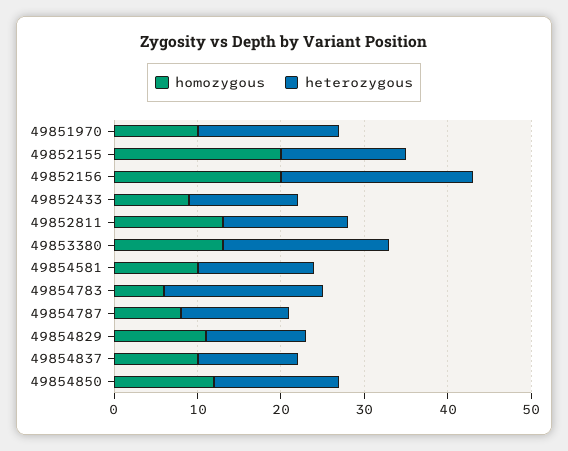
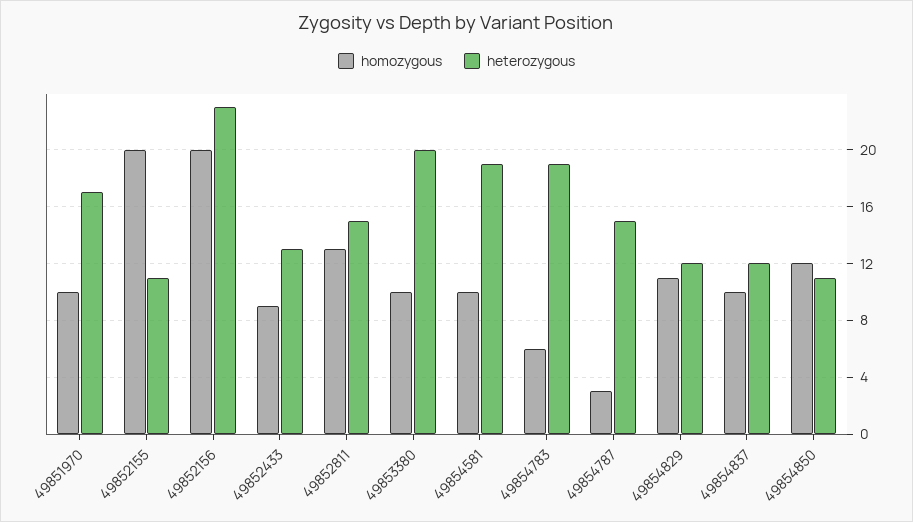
heterozygous, 49852155: 15 -> 11
homozygous, 49853380: 13 -> 10
heterozygous, 49854581: 14 -> 19
homozygous, 49854787: 8 -> 3
heterozygous, 49854787: 13 -> 15
heterozygous, 49854850: 15 -> 11

